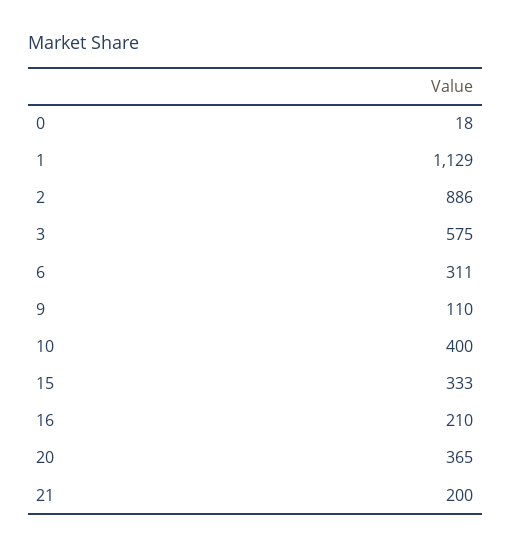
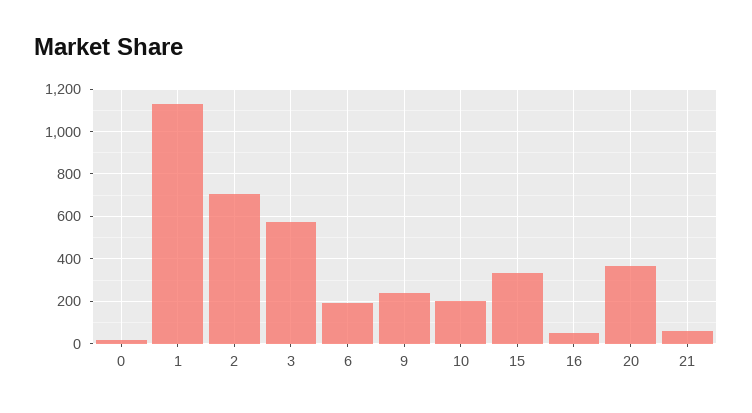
2: 886 -> 700
6: 311 -> 200
9: 110 -> 250
10: 400 -> 200
16: 210 -> 50
21: 200 -> 50

